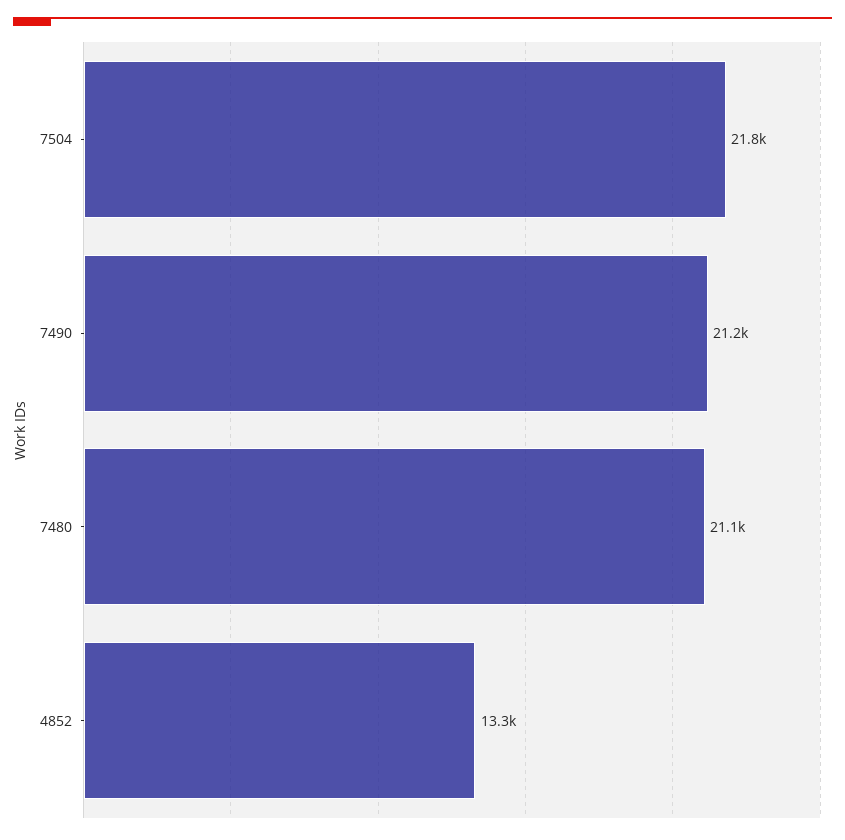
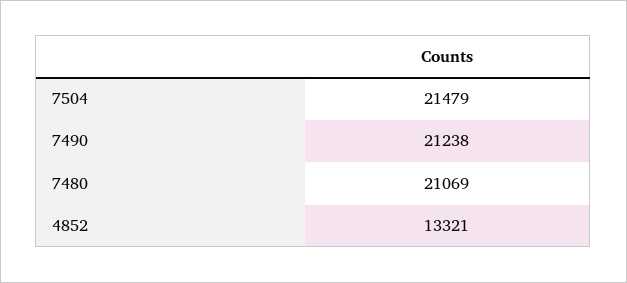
7504: 21800 -> 21479

